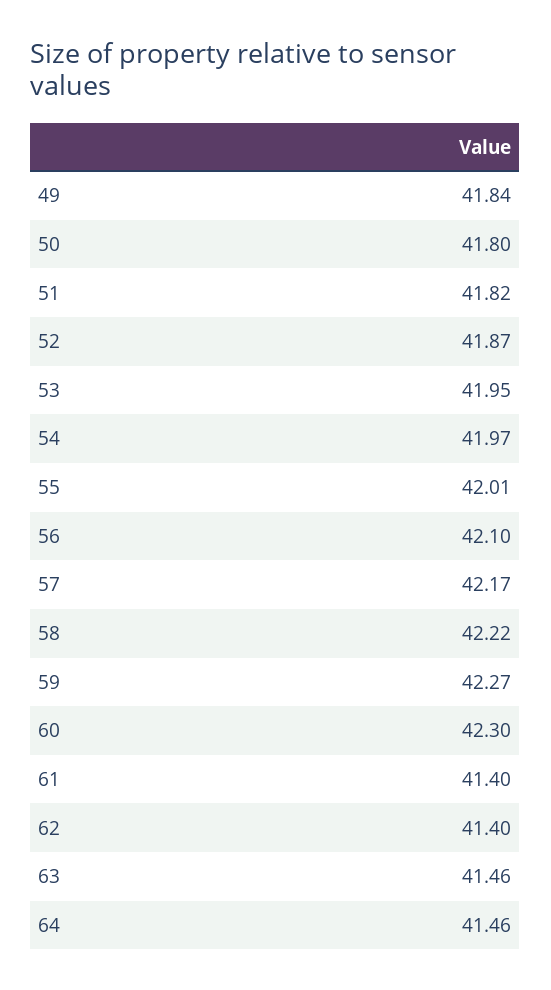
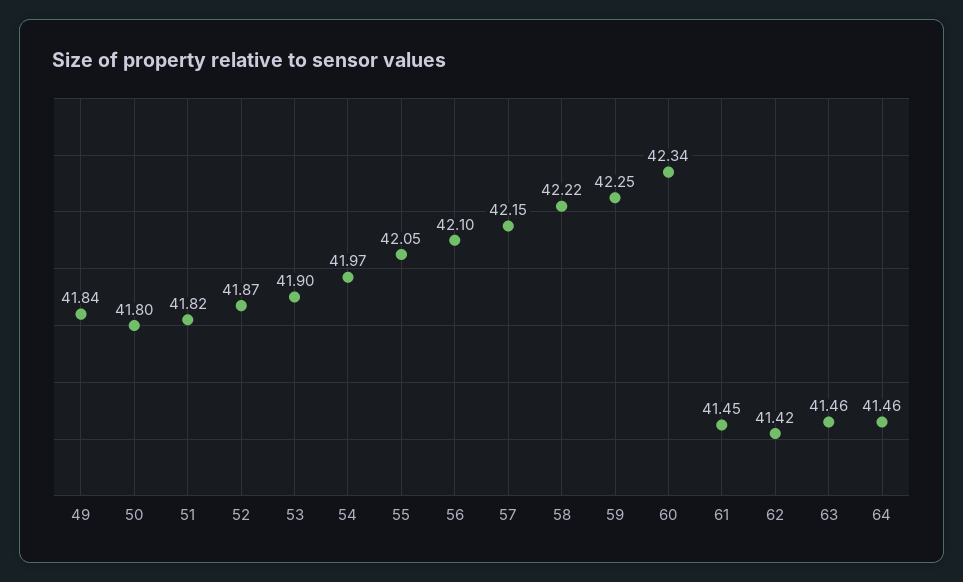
53: 41.95 -> 41.9
55: 42.01 -> 42.05
57: 42.17 -> 42.15
59: 42.27 -> 42.25
60: 42.3 -> 42.34
61: 41.4 -> 41.45
62: 41.4 -> 41.42

